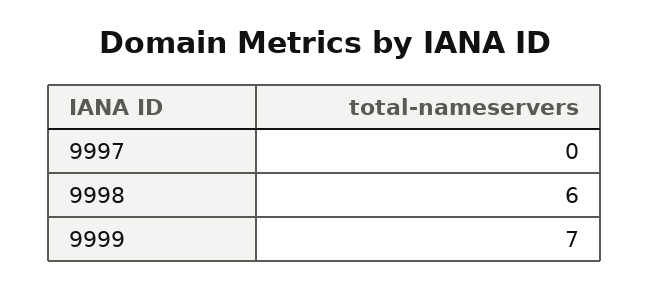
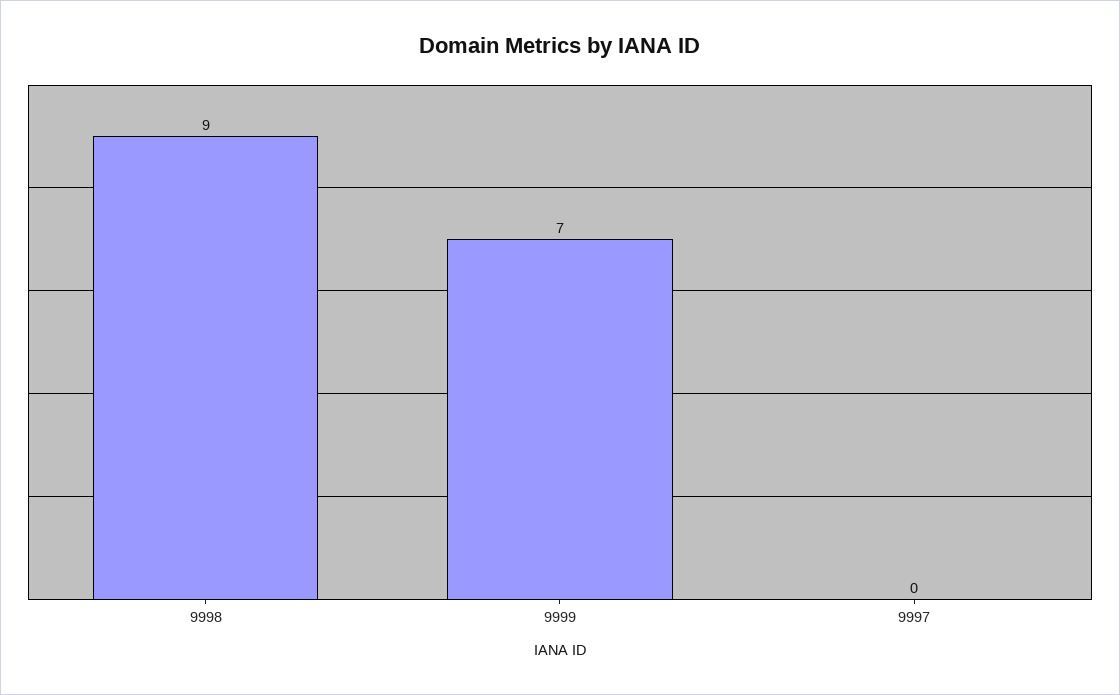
9998: 6 -> 9

